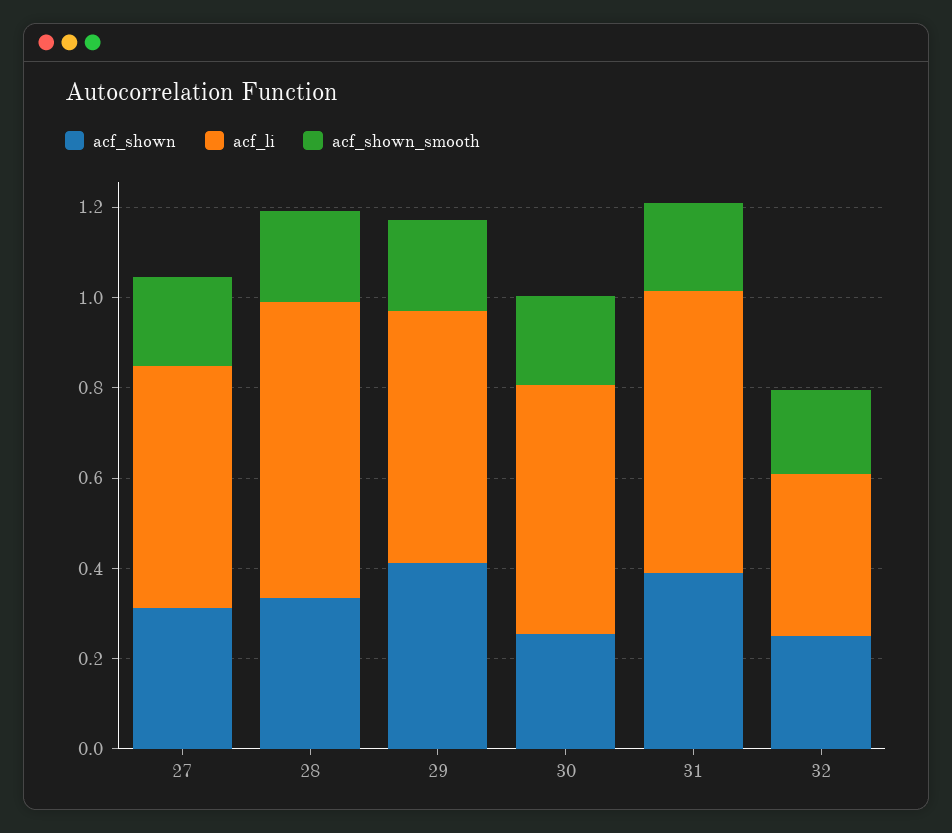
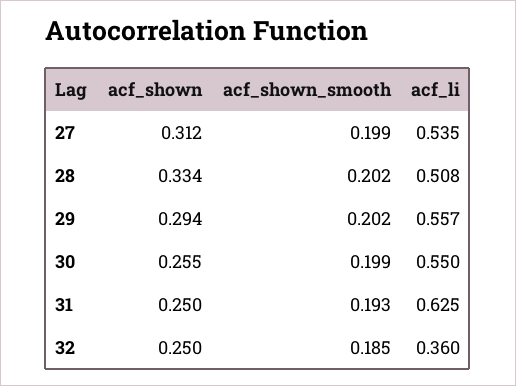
acf_li, 28: 0.65 -> 0.508
acf_shown, 29: 0.4 -> 0.294
acf_shown, 31: 0.4 -> 0.25

